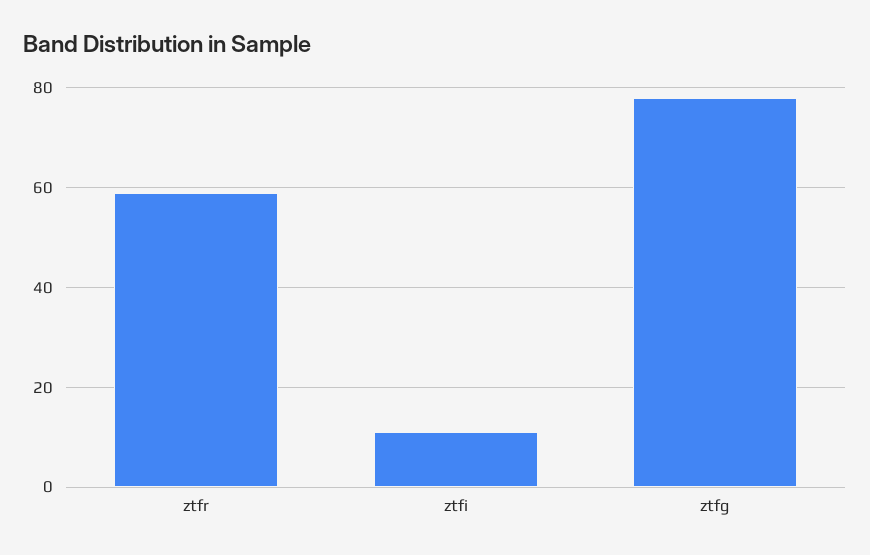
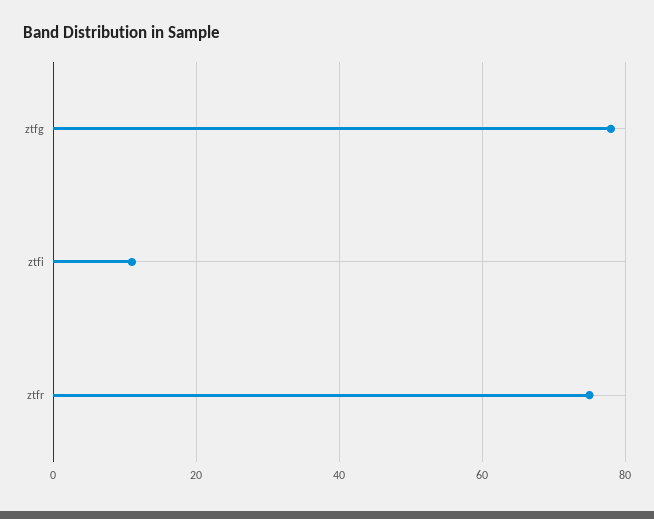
ztfr: 60 -> 75

